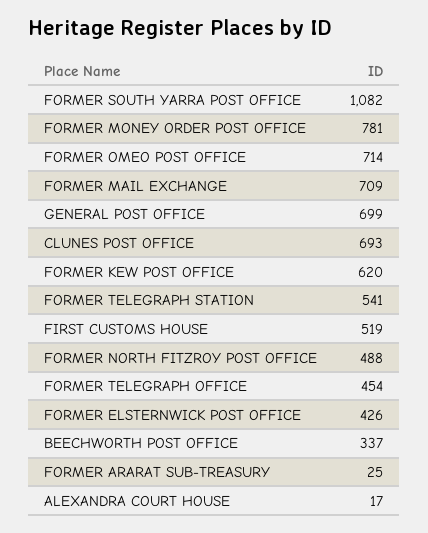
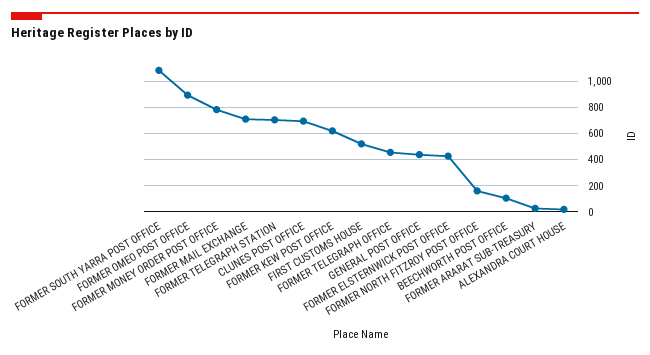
FORMER OMEO POST OFFICE: 714 -> 900
GENERAL POST OFFICE: 699 -> 450
FORMER TELEGRAPH STATION: 541 -> 700
FORMER NORTH FITZROY POST OFFICE: 488 -> 150
BEECHWORTH POST OFFICE: 337 -> 100

